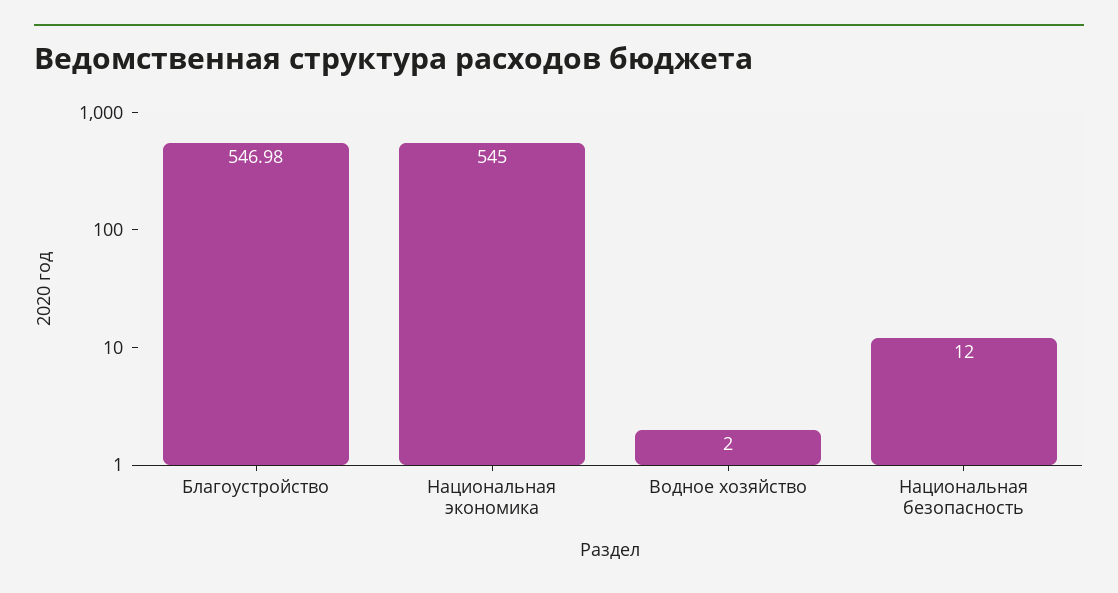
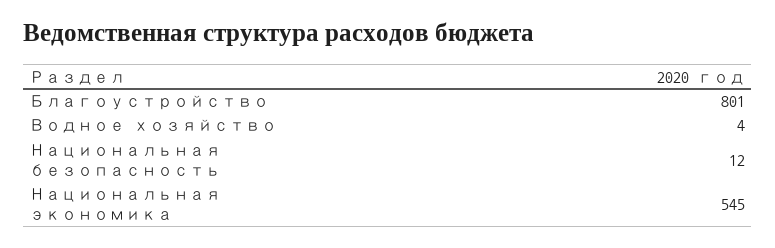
Благоустройство: 546.98 -> 801
Водное хозяйство: 2 -> 4

